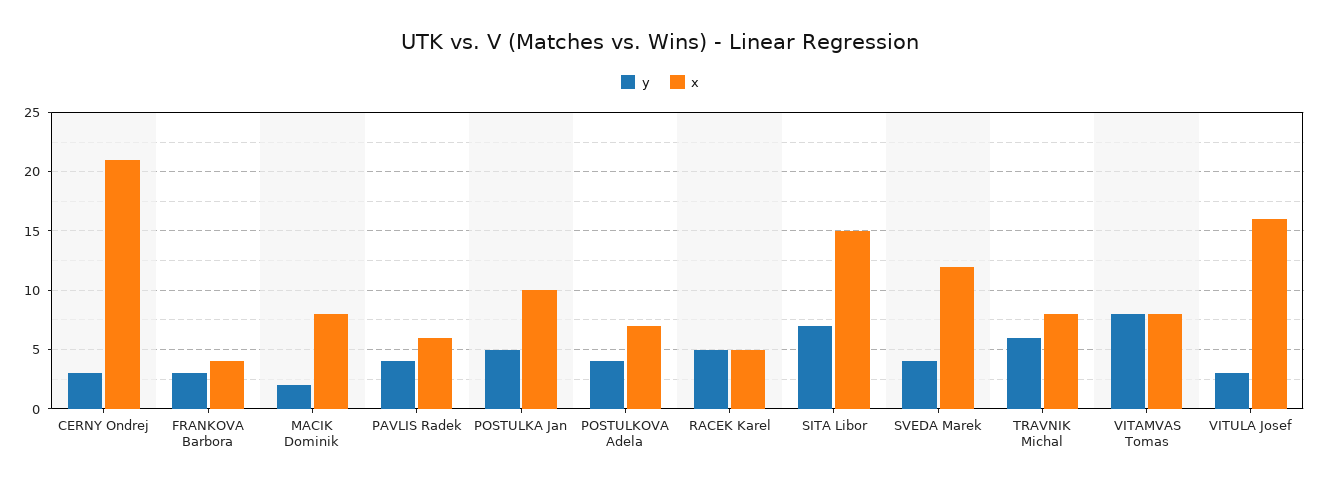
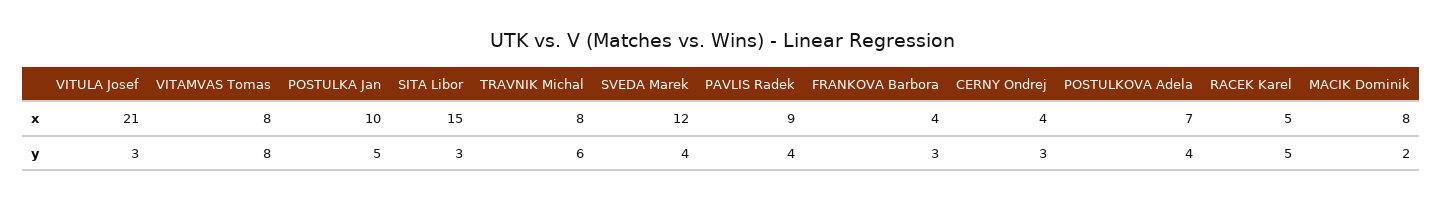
x, CERNY Ondrej: 21 -> 4
x, PAVLIS Radek: 6 -> 9
y, SITA Libor: 7 -> 3
x, VITULA Josef: 16 -> 21

